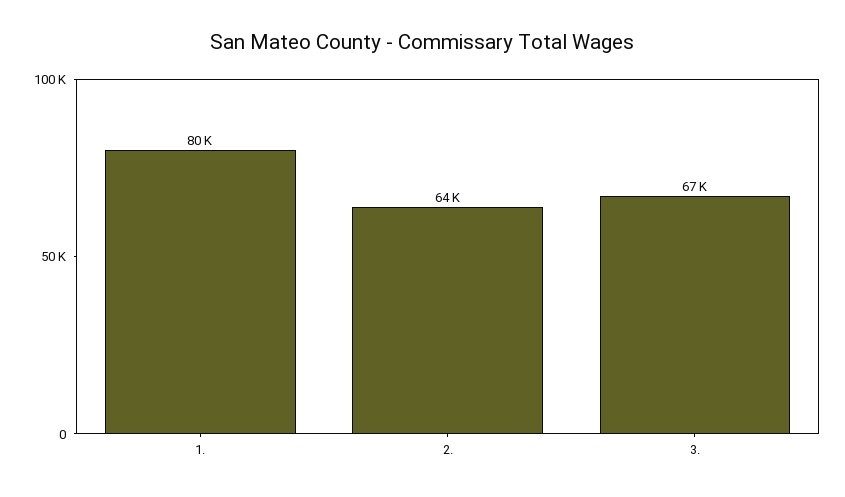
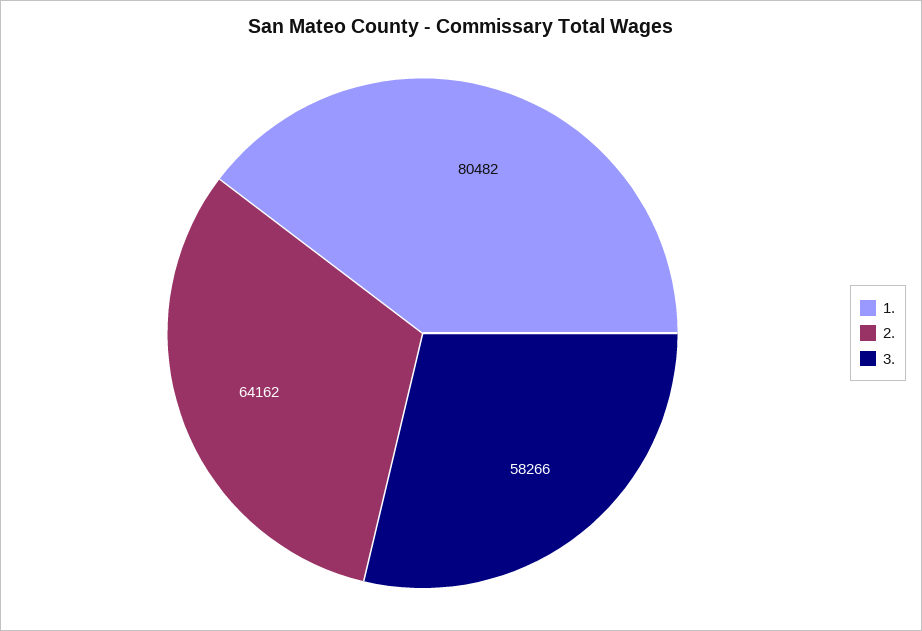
3.: 67000 -> 58266

